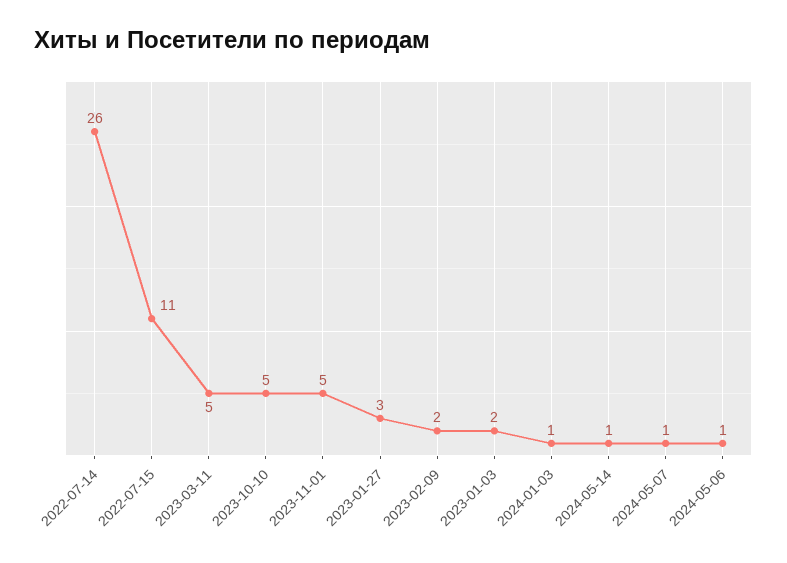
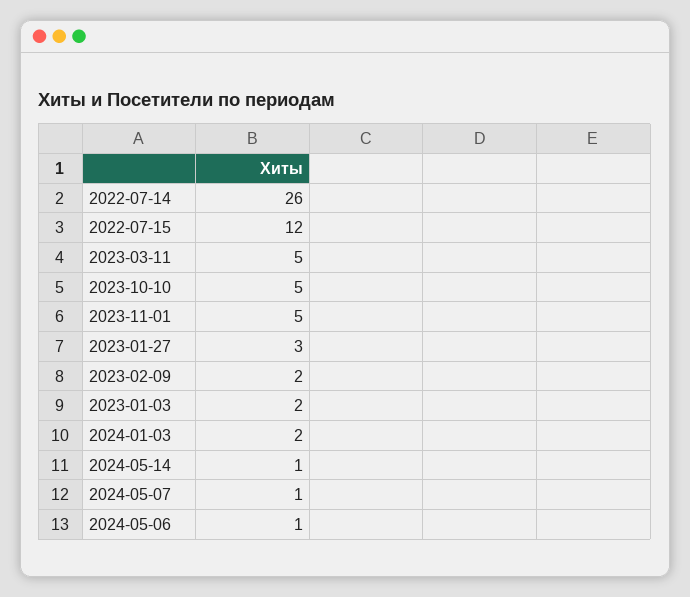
2022-07-15: 11 -> 12
2024-01-03: 1 -> 2

